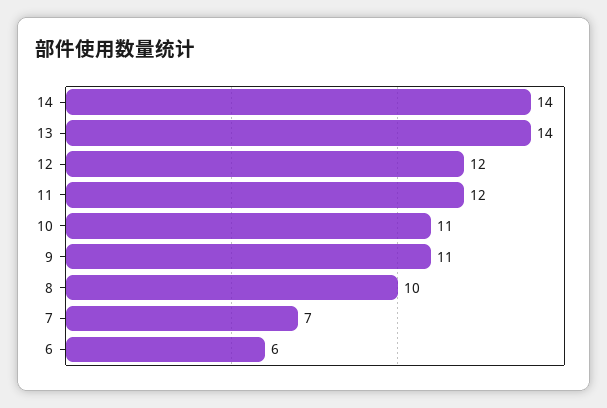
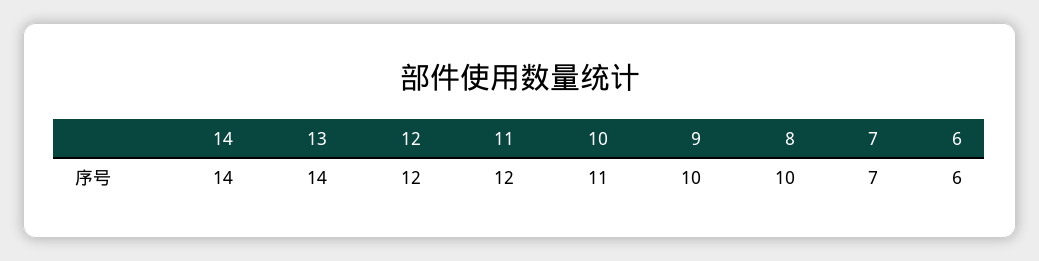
9: 11 -> 10

